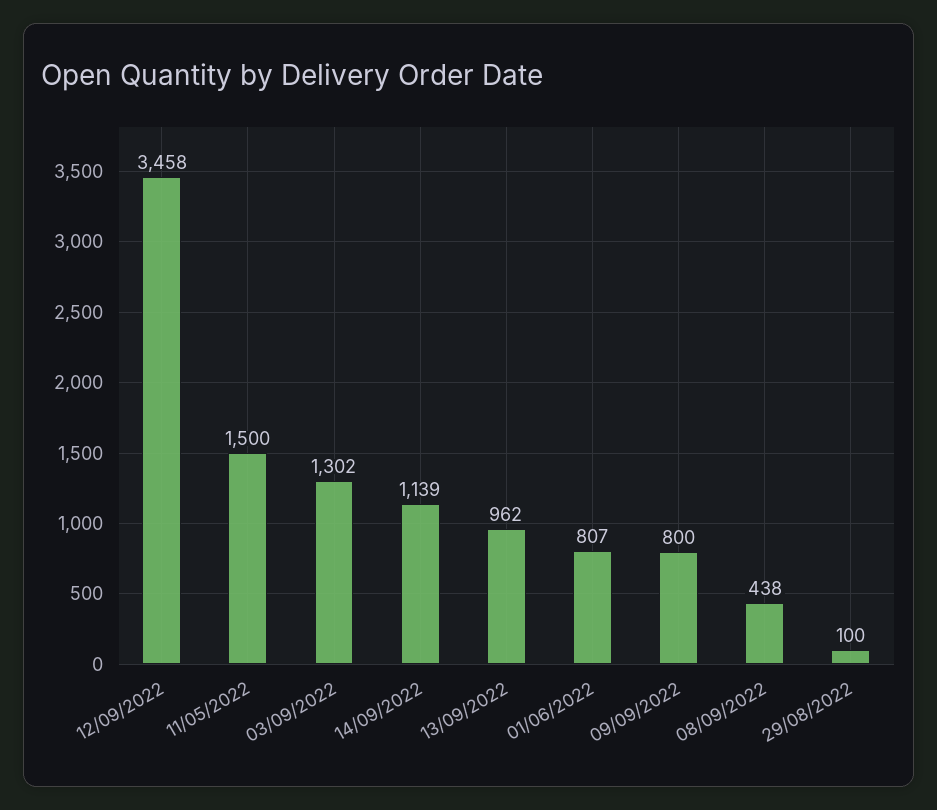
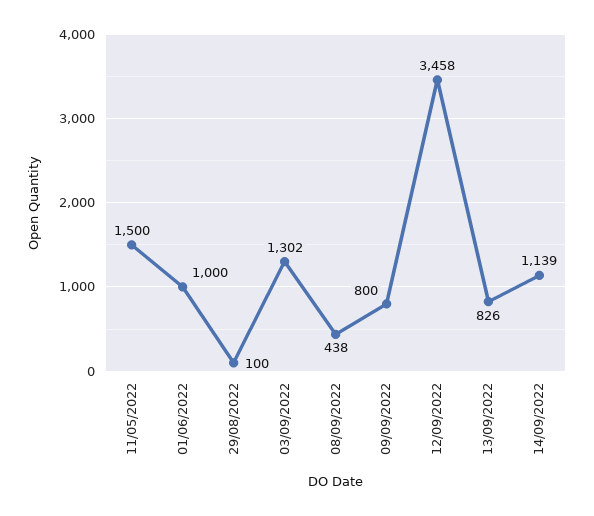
13/09/2022: 962 -> 826
01/06/2022: 807 -> 1000

